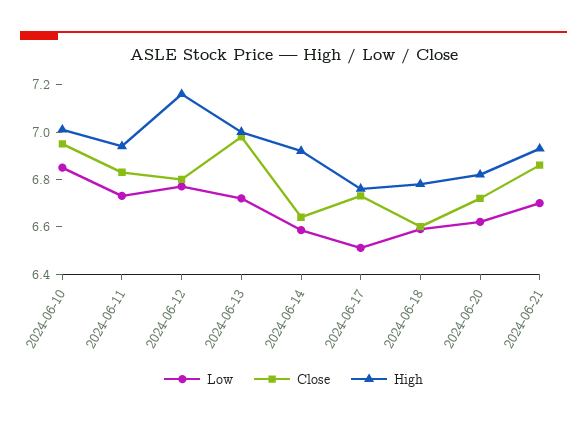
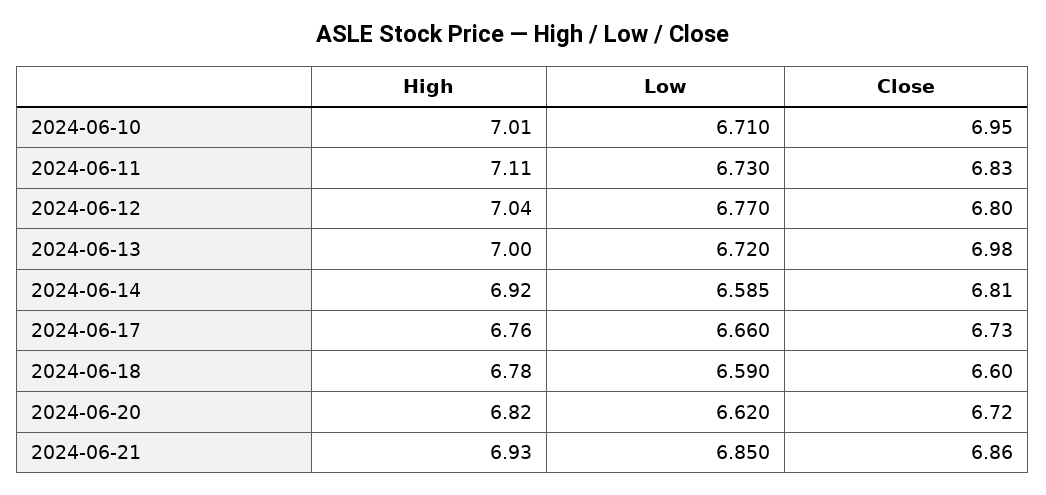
Low, 2024-06-10: 6.85 -> 6.71
High, 2024-06-11: 6.95 -> 7.11
High, 2024-06-12: 7.15 -> 7.04
Close, 2024-06-14: 6.65 -> 6.81
Low, 2024-06-17: 6.5 -> 6.66
Low, 2024-06-21: 6.7 -> 6.85

